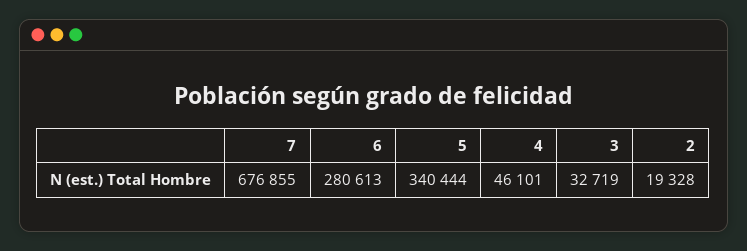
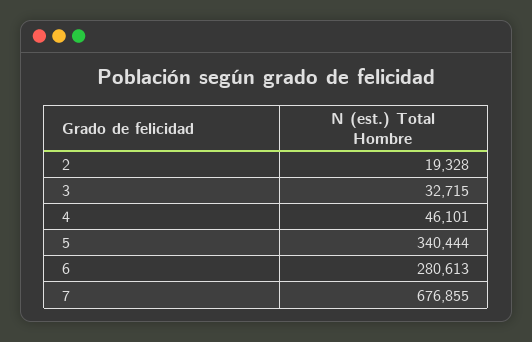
3: 32719 -> 32715

